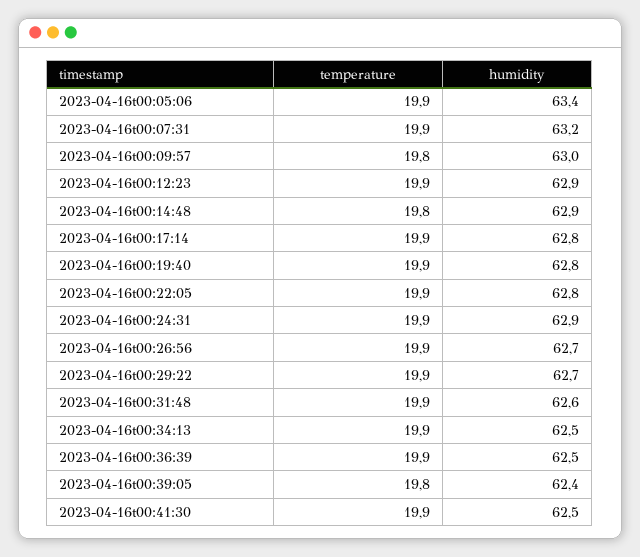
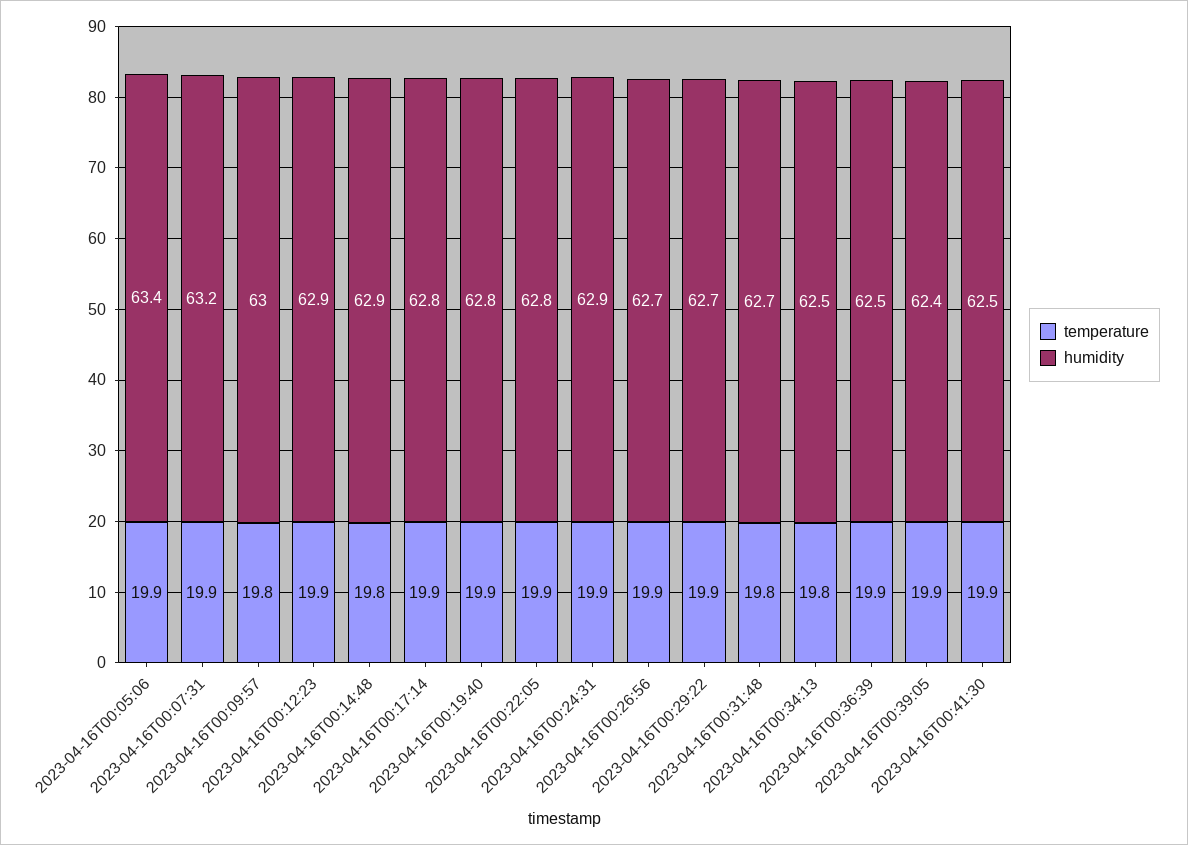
temperature, 2023-04-16t00:31:48: 19.9 -> 19.8
humidity, 2023-04-16t00:31:48: 62.6 -> 62.7
temperature, 2023-04-16t00:34:13: 19.9 -> 19.8
temperature, 2023-04-16t00:39:05: 19.8 -> 19.9

